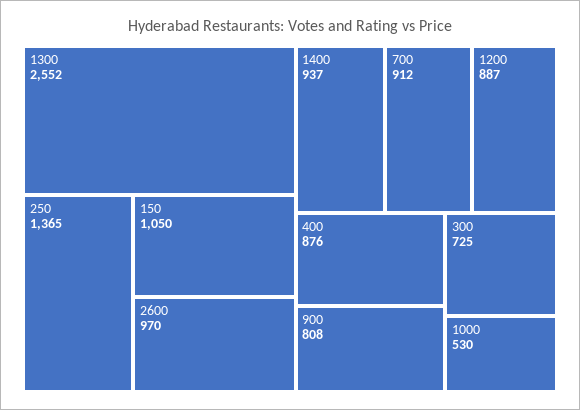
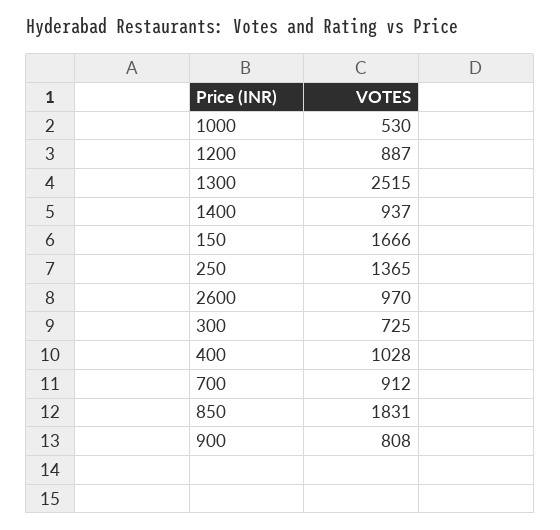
1300: 2552 -> 2515
150: 1050 -> 1666
400: 876 -> 1028
850: none -> 1831

